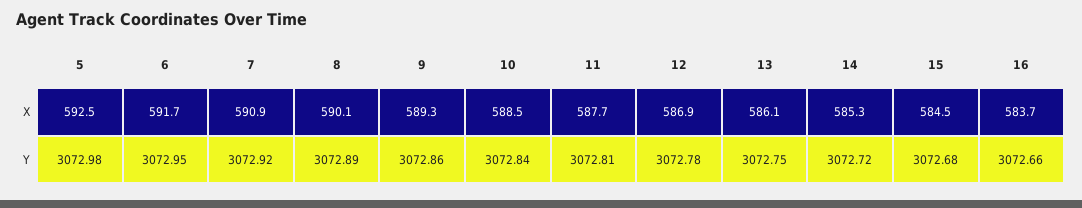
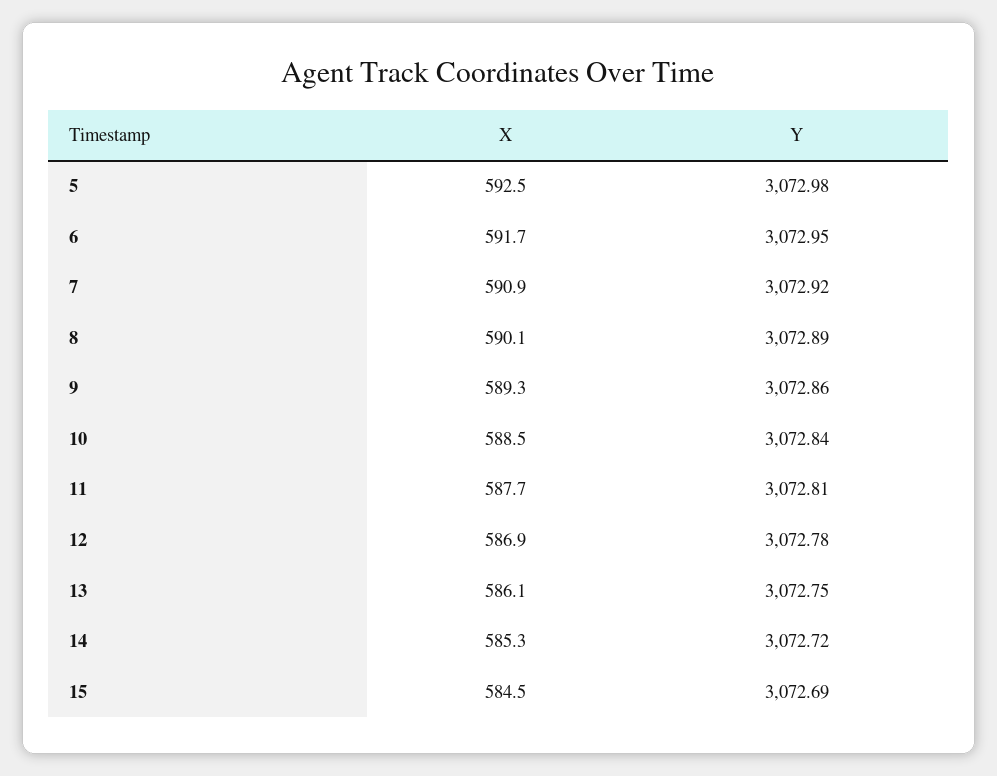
16, X: 583.7 -> none
15, Y: 3072.68 -> 3072.69
16, Y: 3072.66 -> none

